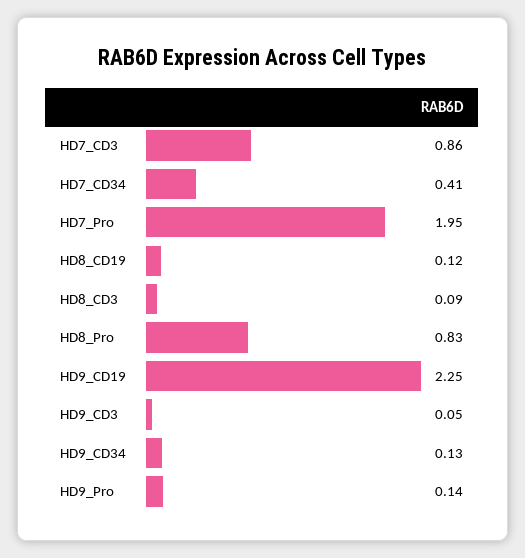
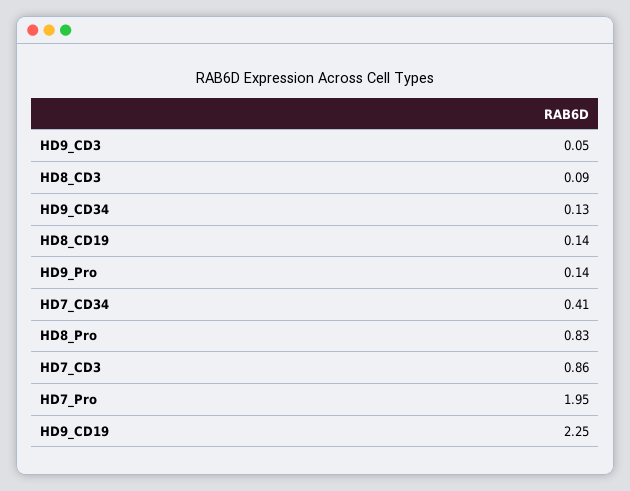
HD8_CD19: 0.12 -> 0.14

